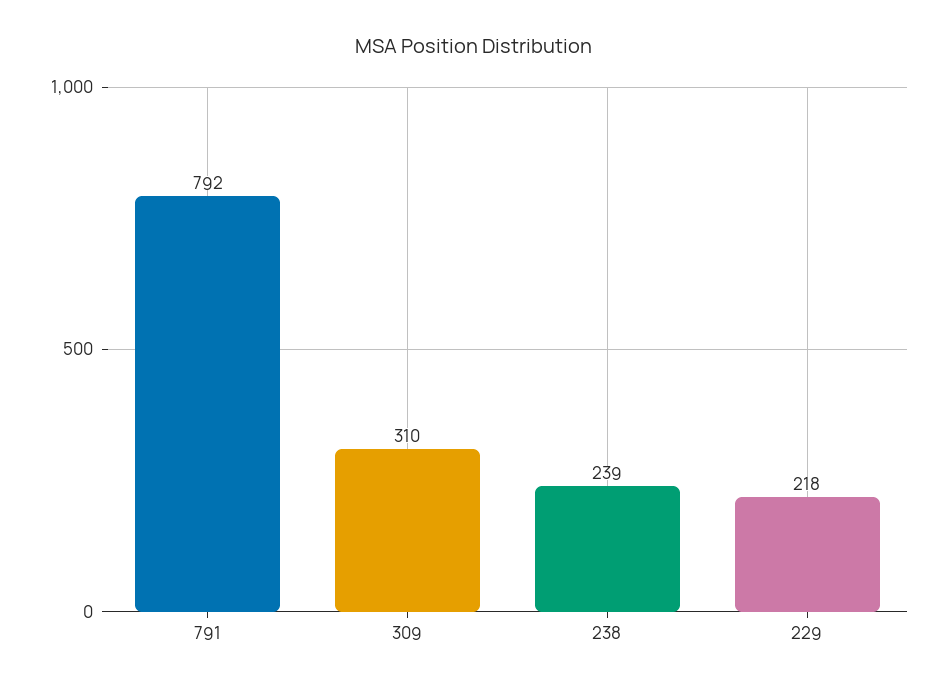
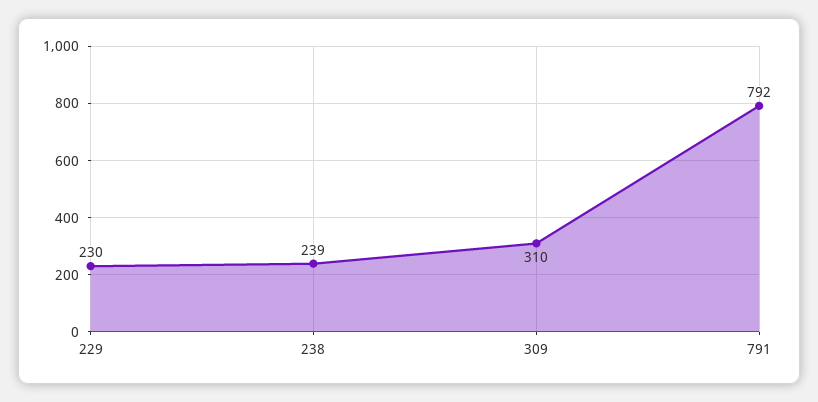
229: 218 -> 230

